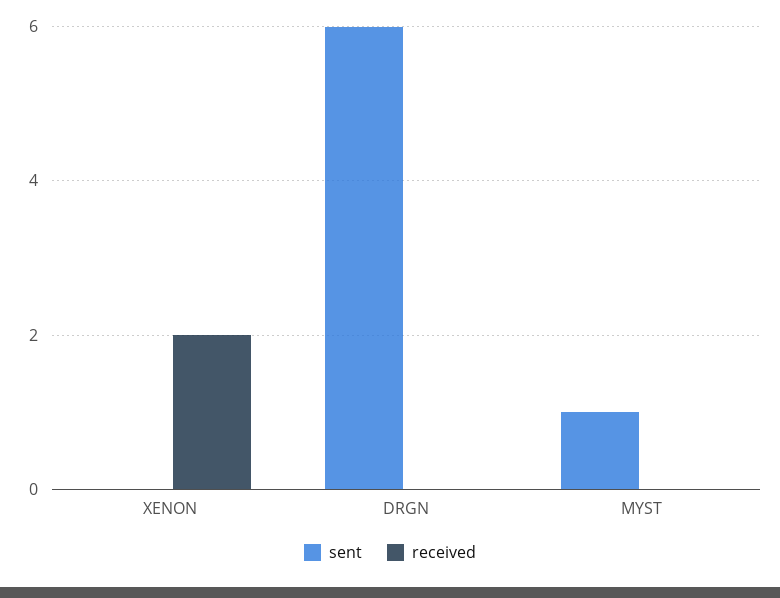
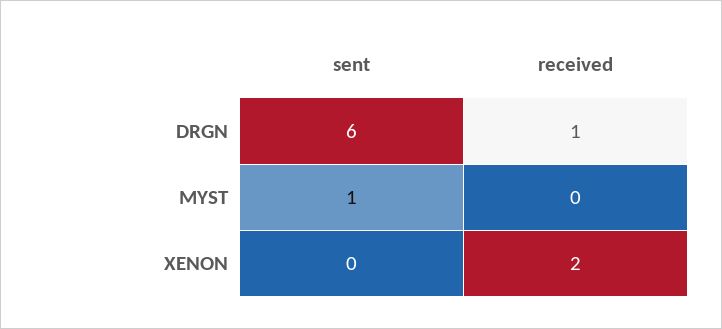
received, DRGN: 0 -> 1

